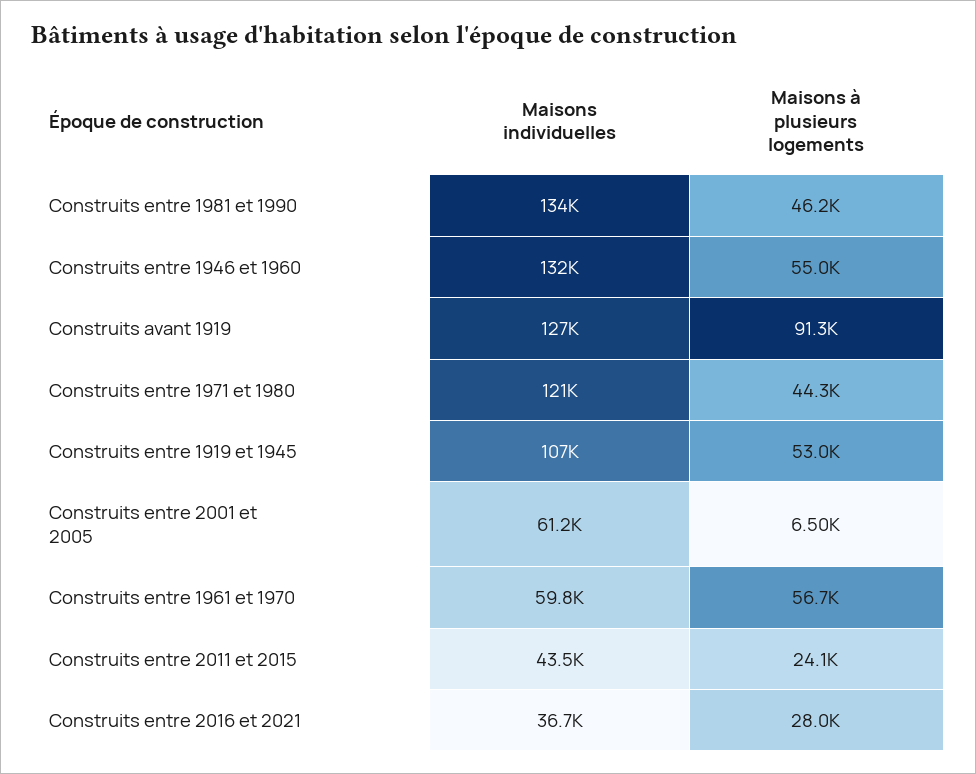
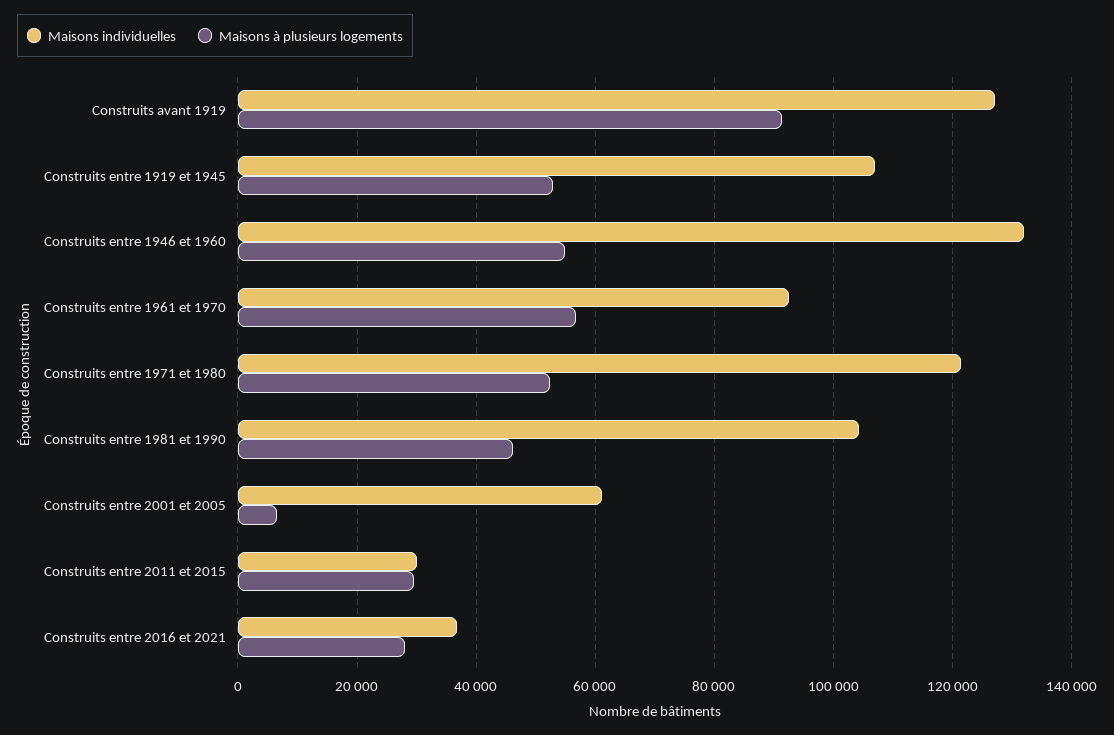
Maisons individuelles, Construits entre 1981 et 1990: 134000 -> 104000
Maisons à plusieurs logements, Construits entre 1971 et 1980: 44300 -> 52000
Maisons individuelles, Construits entre 1961 et 1970: 59800 -> 92000
Maisons individuelles, Construits entre 2011 et 2015: 43500 -> 30000
Maisons à plusieurs logements, Construits entre 2011 et 2015: 24100 -> 30000

